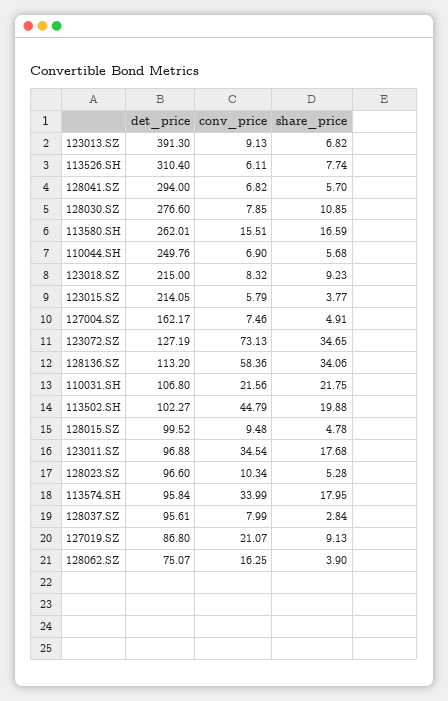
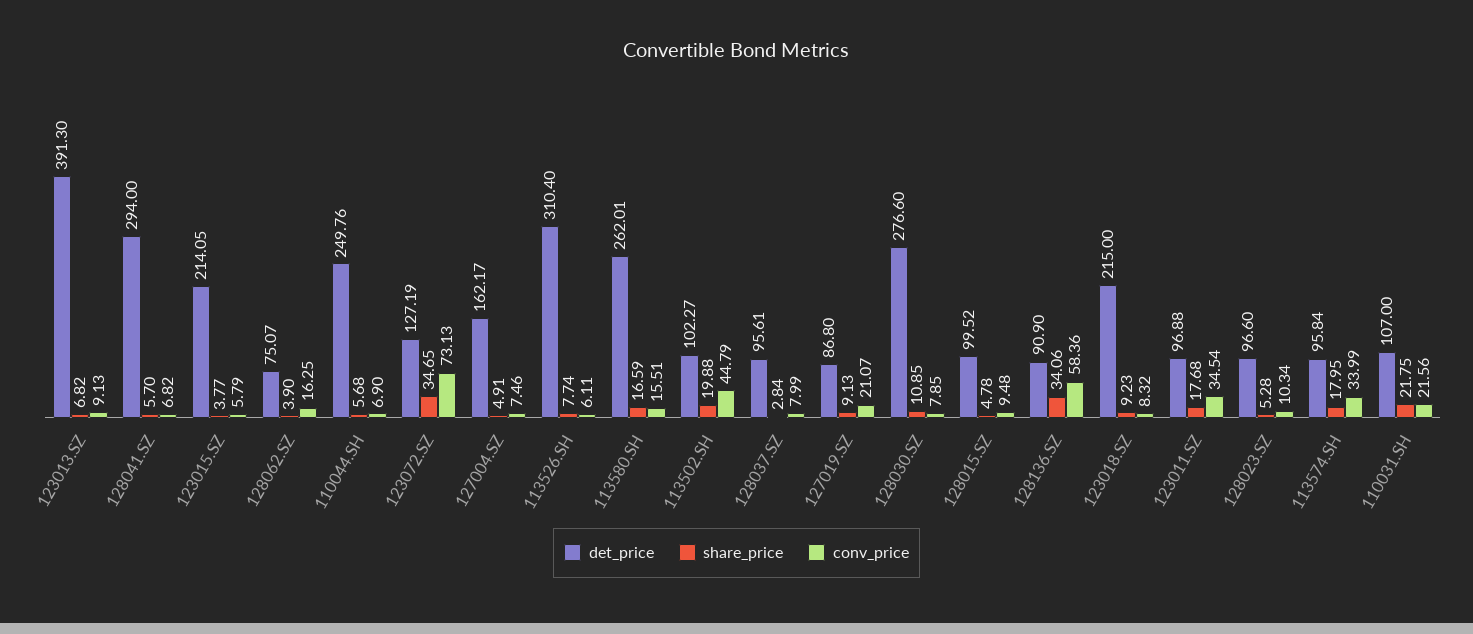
det_price, 128136.SZ: 113.2 -> 90.9
det_price, 110031.SH: 106.8 -> 107

